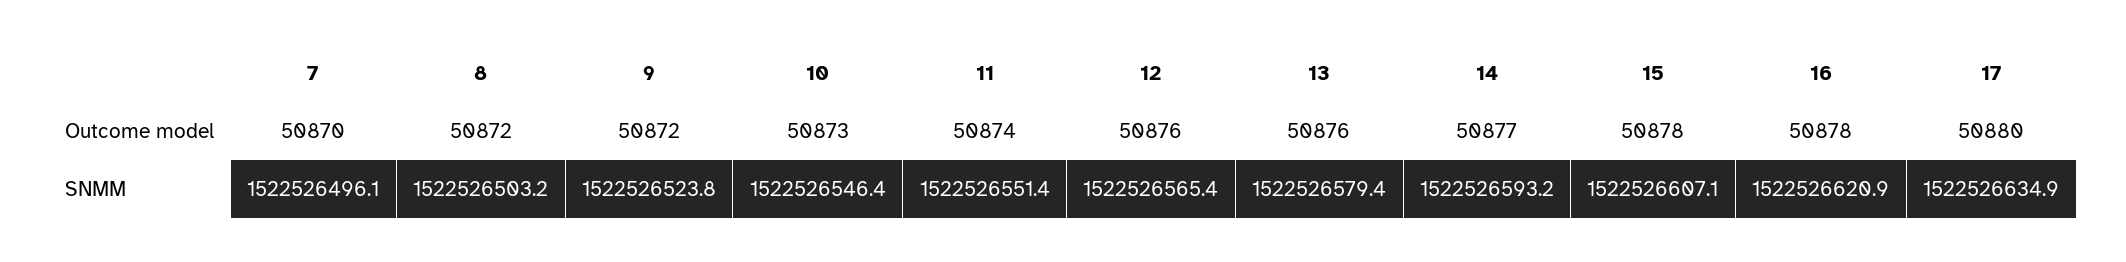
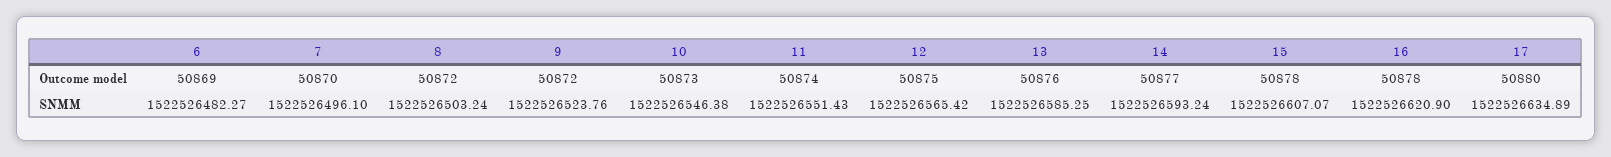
12, Outcome model: 50876 -> 50875
13, SNMM: 1522526579.4 -> 1522526585.25
6, Outcome model: none -> 50869
6, SNMM: none -> 1522526482.27

